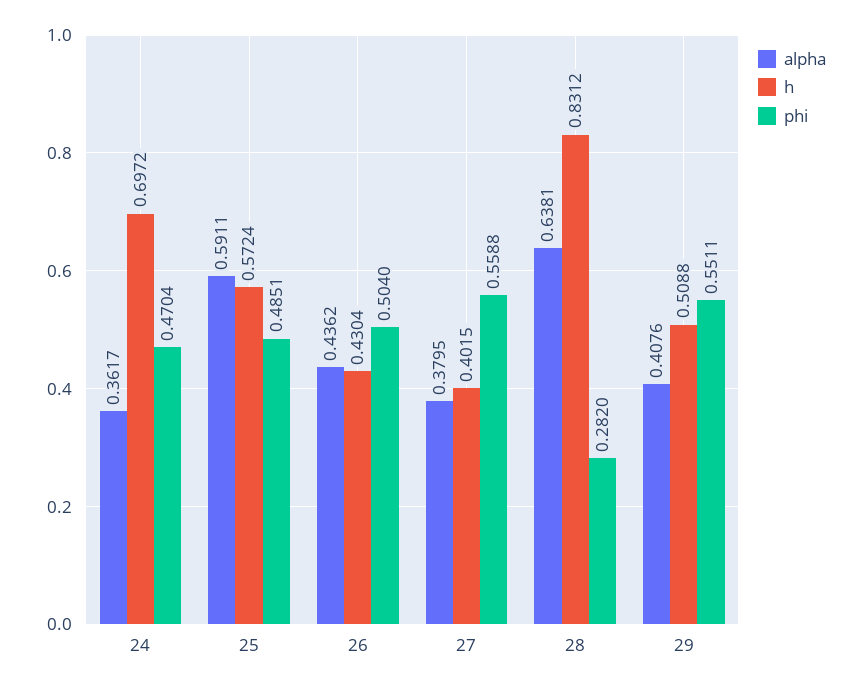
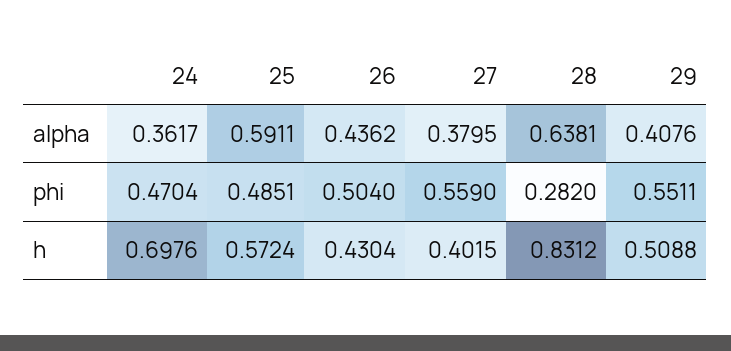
h, 24: 0.6972 -> 0.6976
phi, 27: 0.5588 -> 0.559

